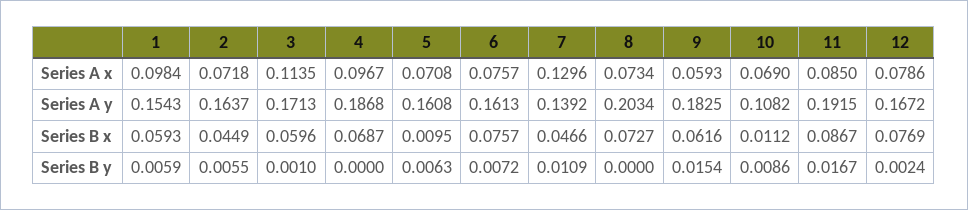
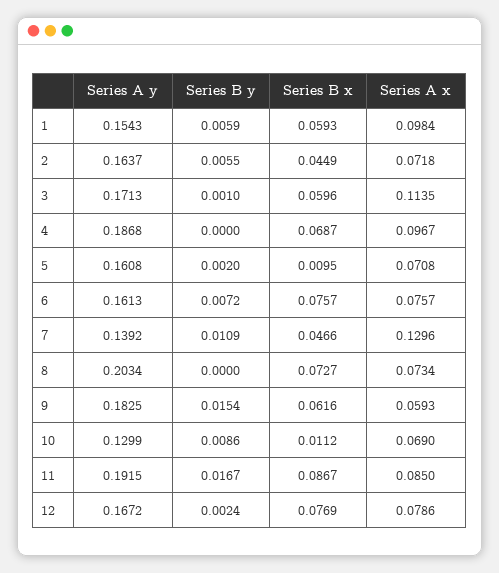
10, Series A y: 0.1082 -> 0.1299
5, Series B y: 0.0063 -> 0.002

